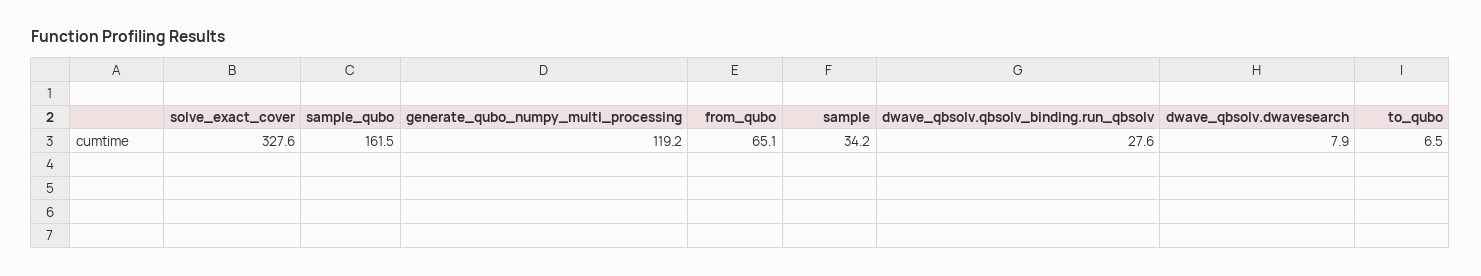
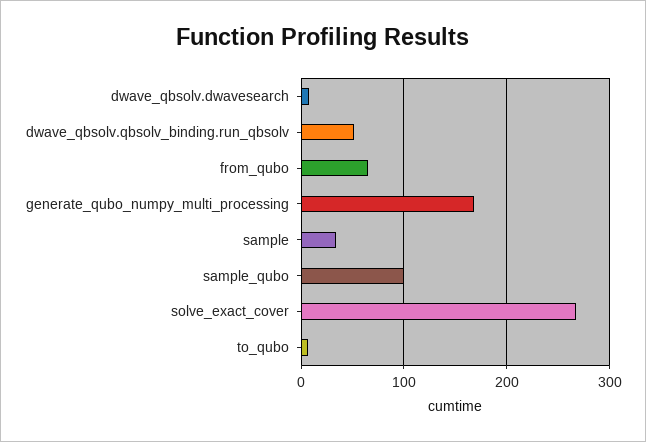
solve_exact_cover: 327.6 -> 270
sample_qubo: 161.5 -> 100
generate_qubo_numpy_multi_processing: 119.2 -> 170
dwave_qbsolv.qbsolv_binding.run_qbsolv: 27.6 -> 50

